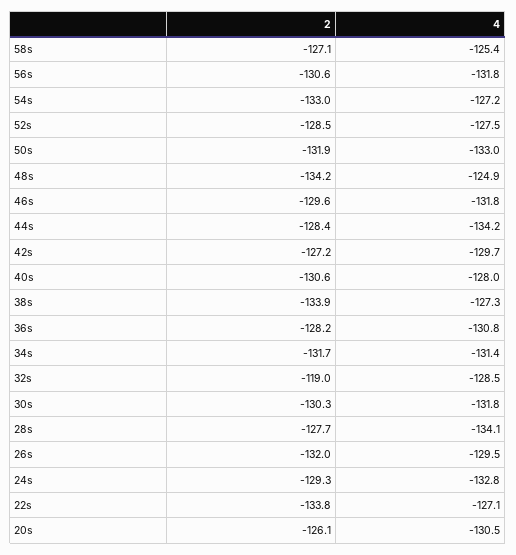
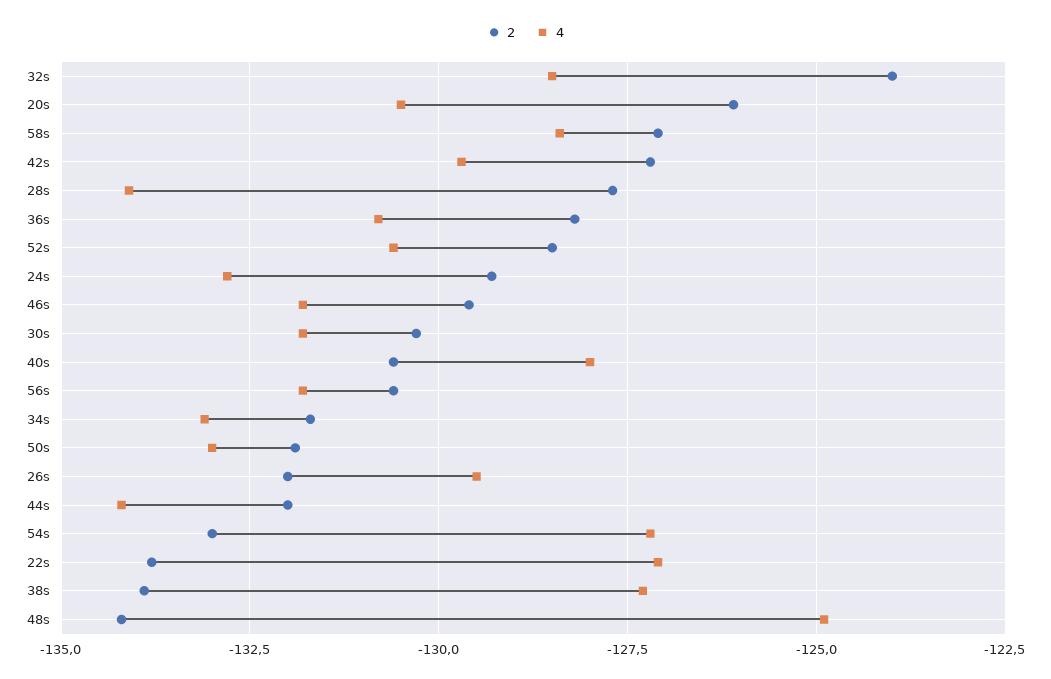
4, 58s: -125.4 -> -128.5
4, 52s: -127.5 -> -130.5
2, 44s: -128.4 -> -132
4, 34s: -131.4 -> -133
2, 32s: -119 -> -124

